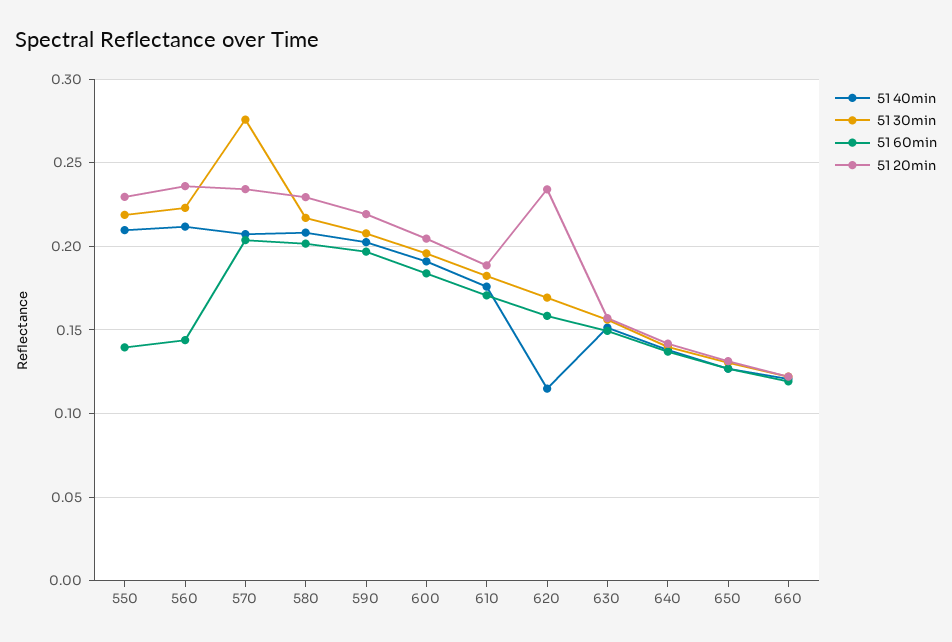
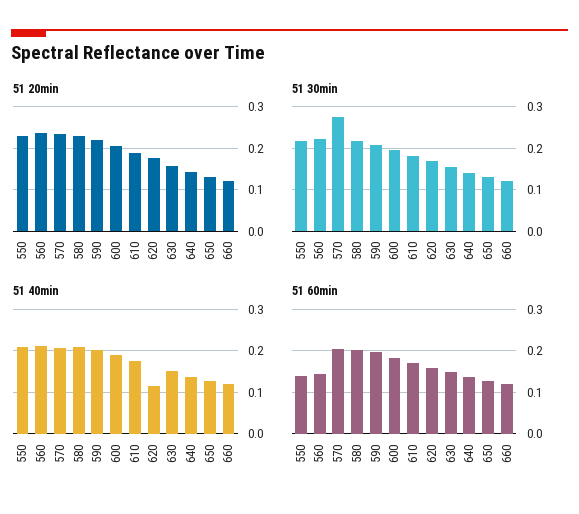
51 20min, 620: 0.235 -> 0.18

